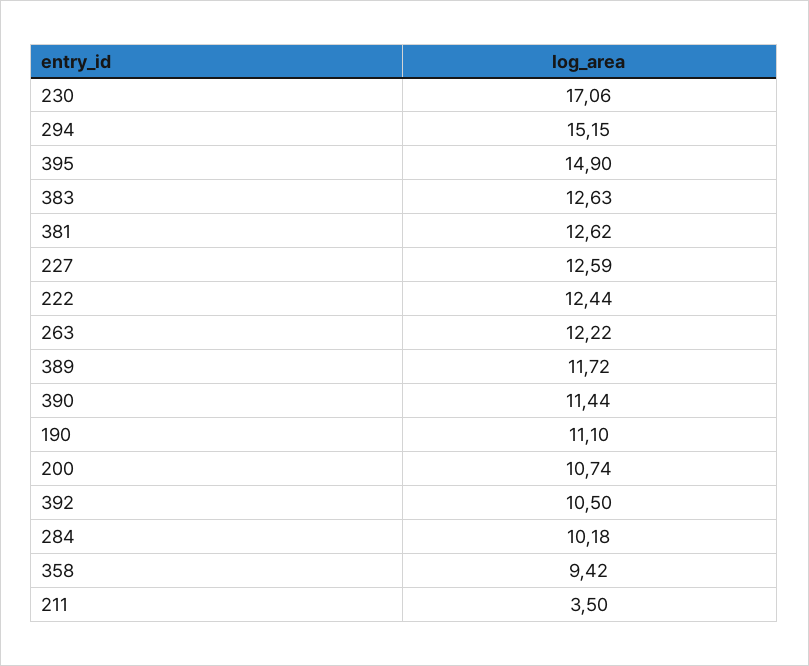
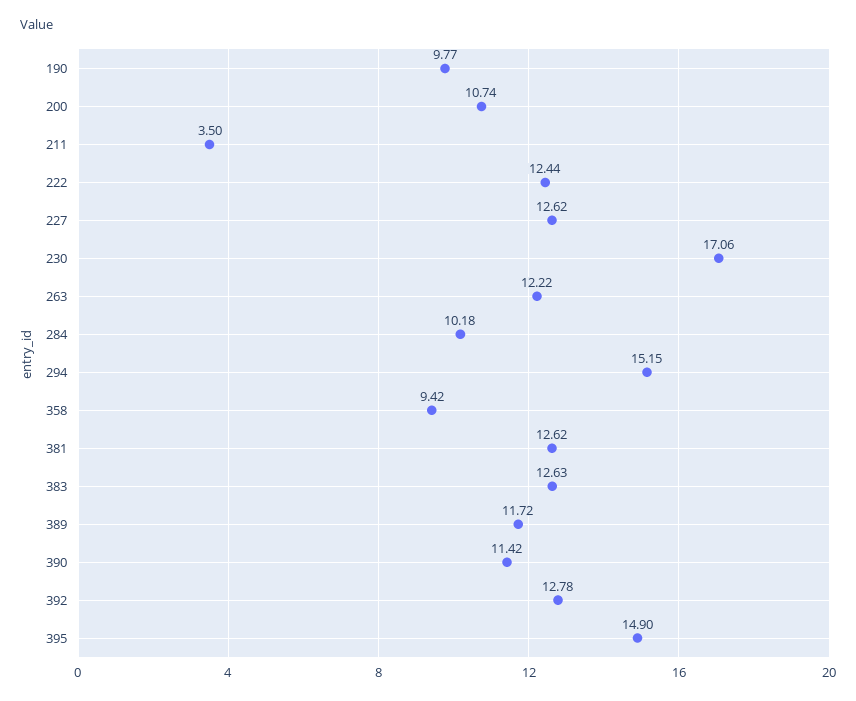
227: 12.59 -> 12.62
390: 11.44 -> 11.42
190: 11.1 -> 9.77
392: 10.5 -> 12.78

